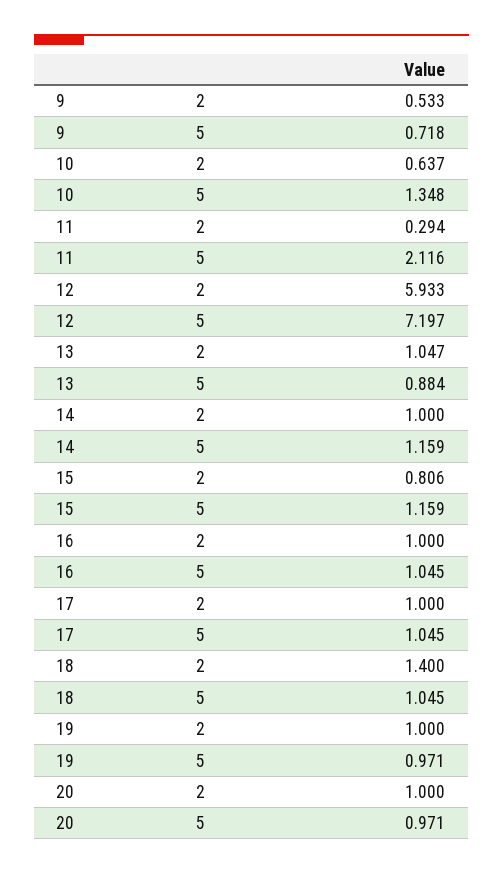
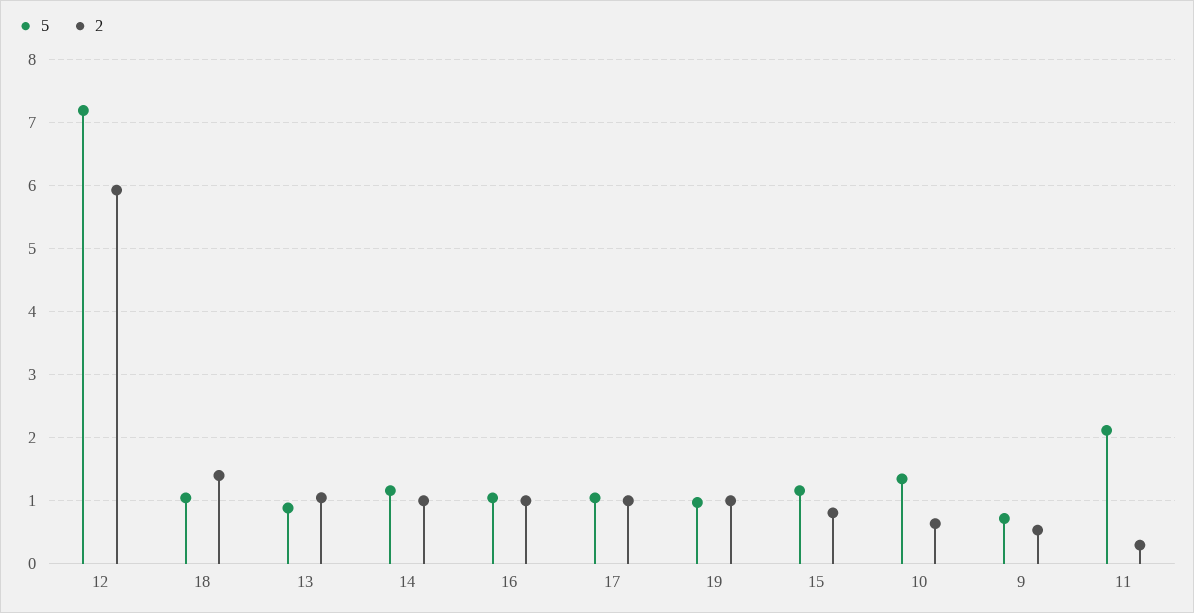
2, 20: 1 -> none
5, 20: 0.971 -> none

